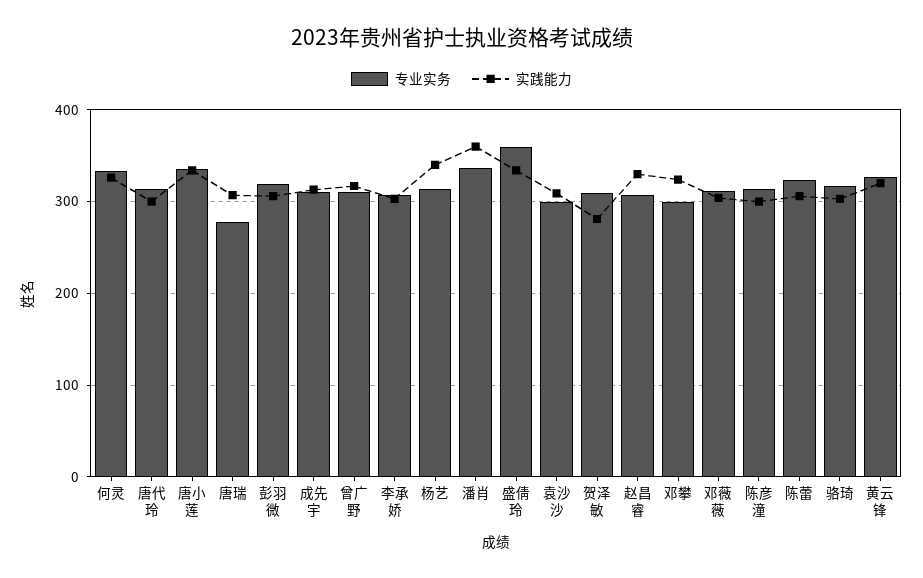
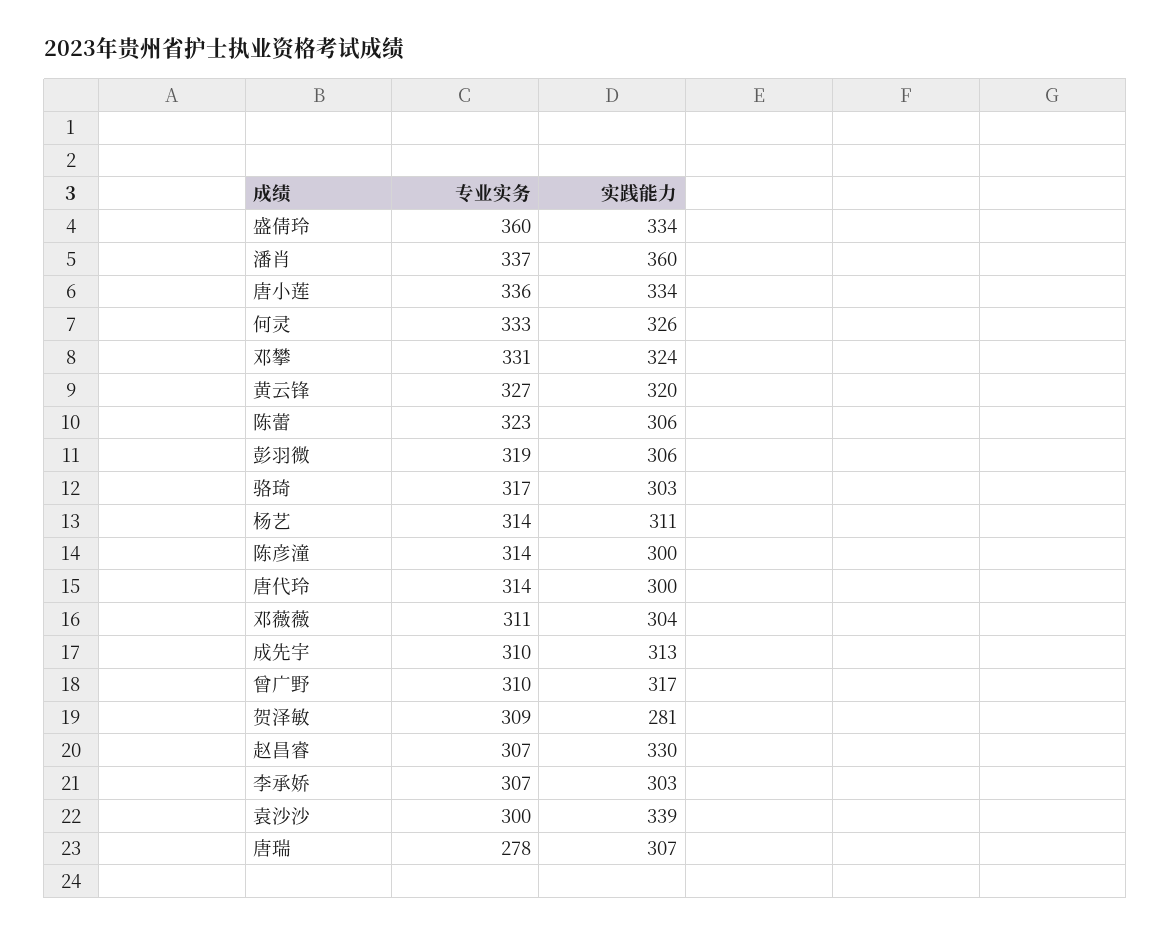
实践能力, 杨艺: 340 -> 311
实践能力, 袁沙沙: 310 -> 339
专业实务, 邓攀: 300 -> 331

